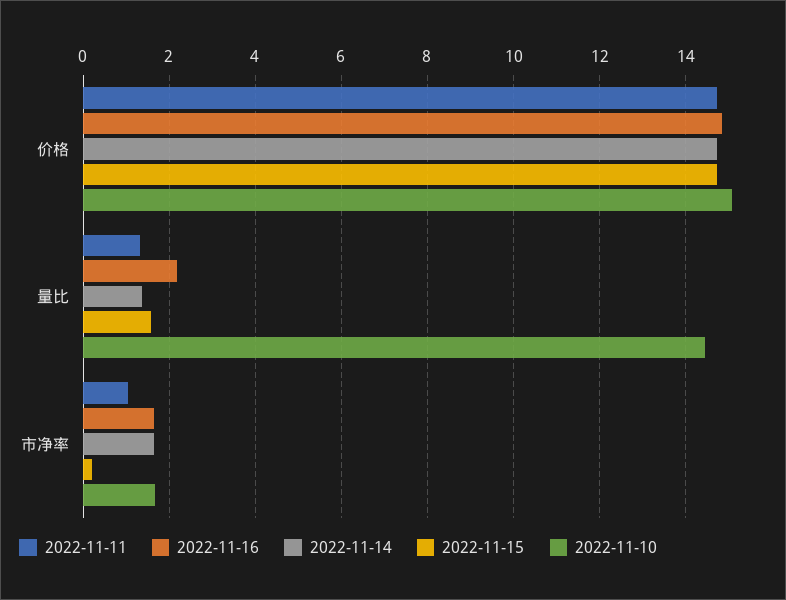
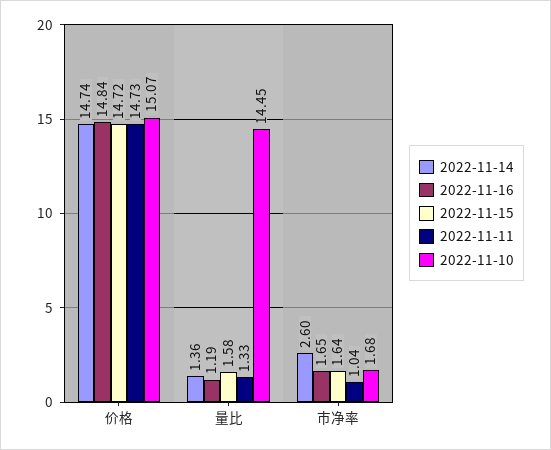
2022-11-16, 量比: 2.2 -> 1.19
2022-11-14, 市净率: 1.6 -> 2.6
2022-11-15, 市净率: 0.2 -> 1.64

